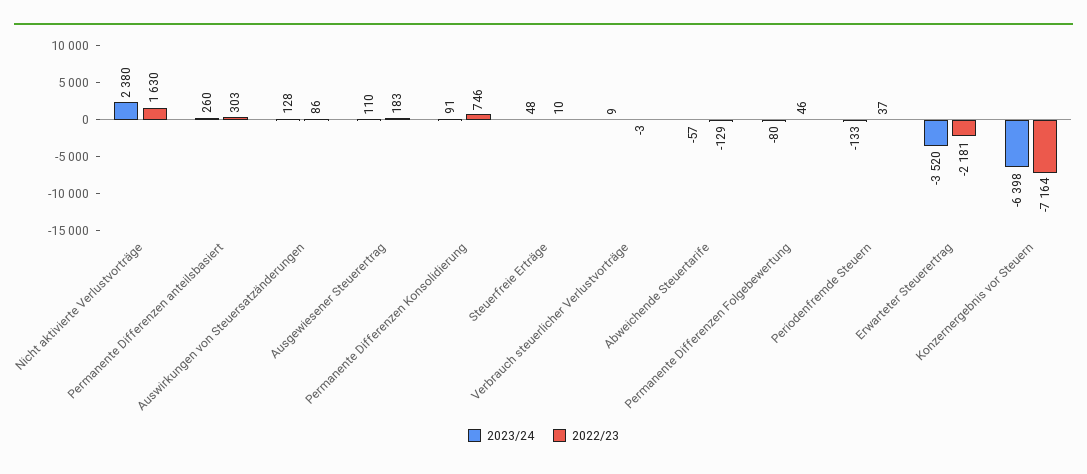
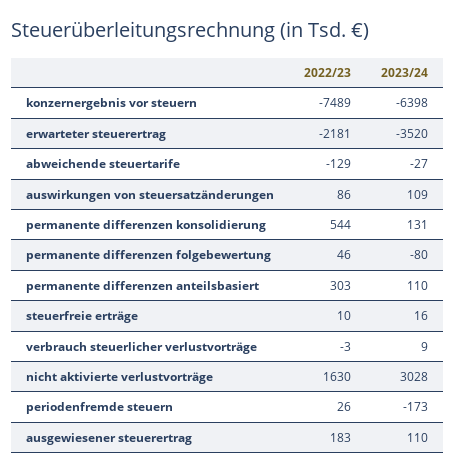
2023/24, Nicht aktivierte Verlustvorträge: 2380 -> 3028
2023/24, Permanente Differenzen anteilsbasiert: 260 -> 110
2023/24, Auswirkungen von Steuersatzänderungen: 128 -> 109
2023/24, Permanente Differenzen Konsolidierung: 91 -> 131
2022/23, Permanente Differenzen Konsolidierung: 746 -> 544
2023/24, Steuerfreie Erträge: 48 -> 16
2023/24, Abweichende Steuertarife: -57 -> -27
2023/24, Periodenfremde Steuern: -133 -> -173
2022/23, Periodenfremde Steuern: 37 -> 26
2022/23, Konzernergebnis vor Steuern: -7164 -> -7489

